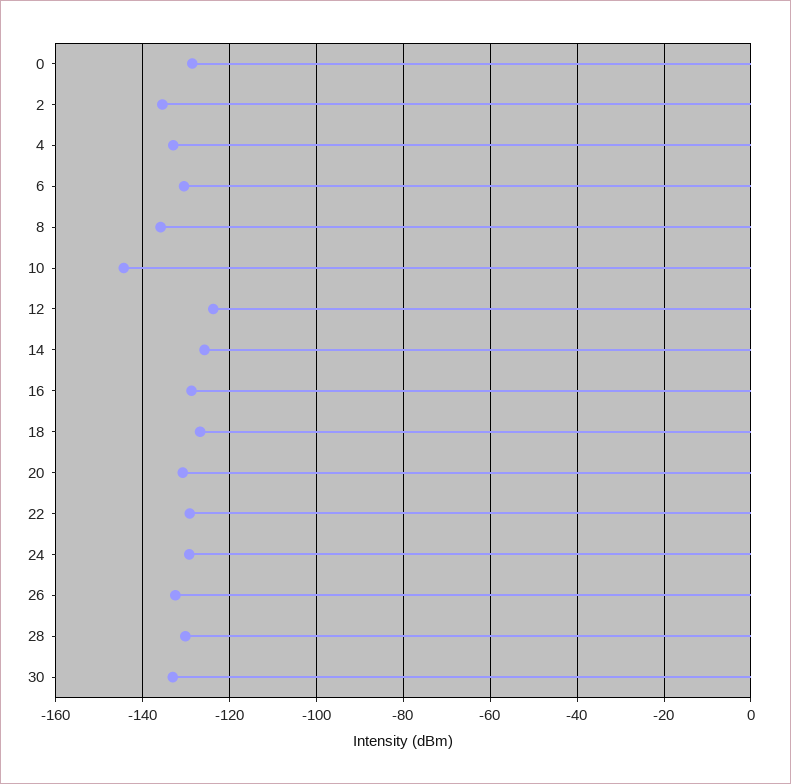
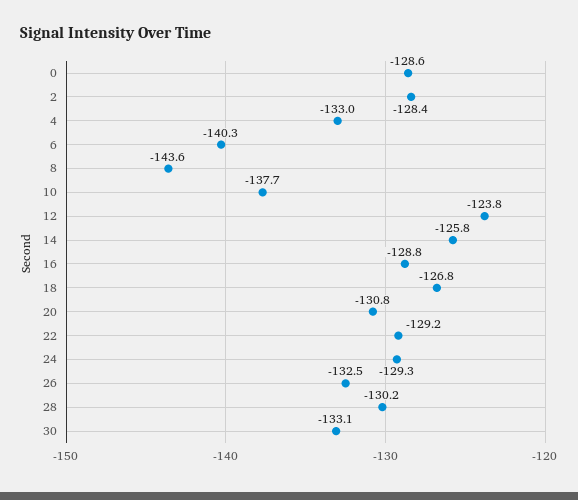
2: -136 -> -128.4
6: -130 -> -140.3
8: -136 -> -143.6
10: -144 -> -137.7

